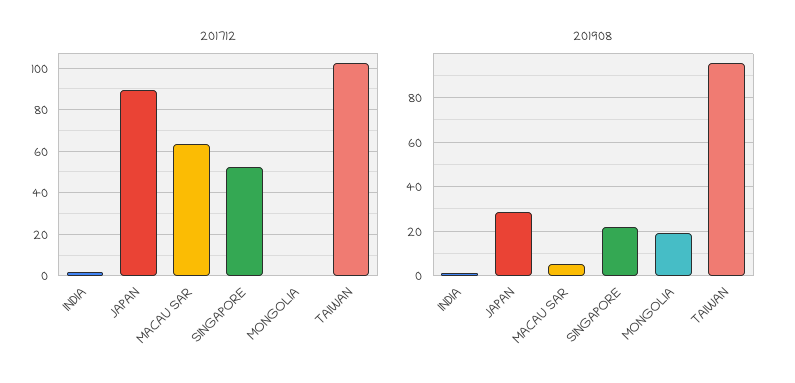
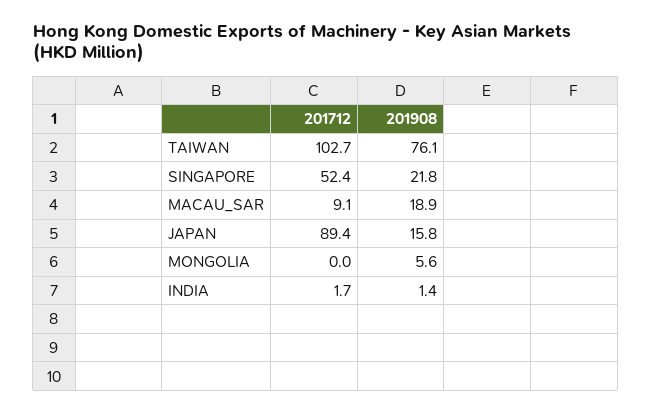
201712, MACAU SAR: 65 -> 9.1
201908, JAPAN: 30 -> 15.8
201908, MACAU SAR: 5 -> 18.9
201908, MONGOLIA: 20 -> 5.6
201908, TAIWAN: 95 -> 76.1

